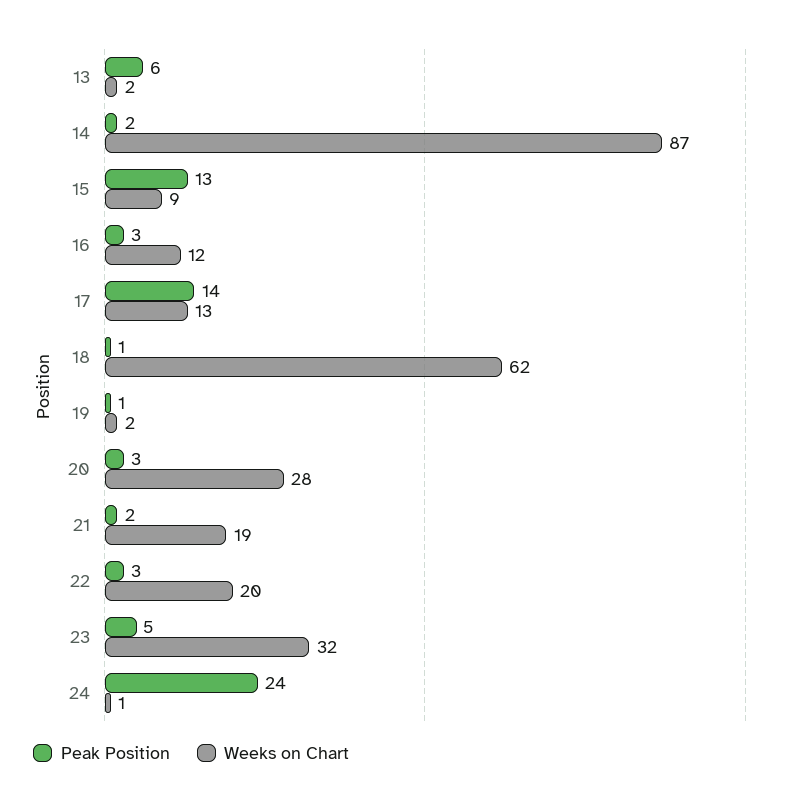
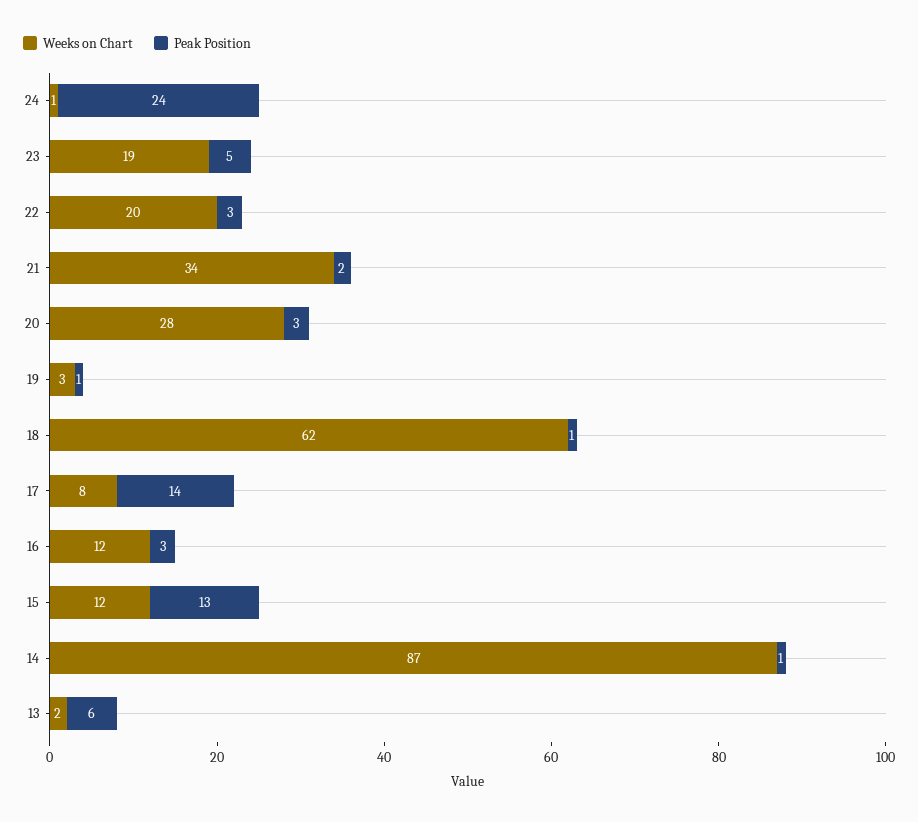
Peak Position, 14: 2 -> 1
Weeks on Chart, 15: 9 -> 12
Weeks on Chart, 17: 13 -> 8
Weeks on Chart, 19: 2 -> 3
Weeks on Chart, 21: 19 -> 34
Weeks on Chart, 23: 32 -> 19

